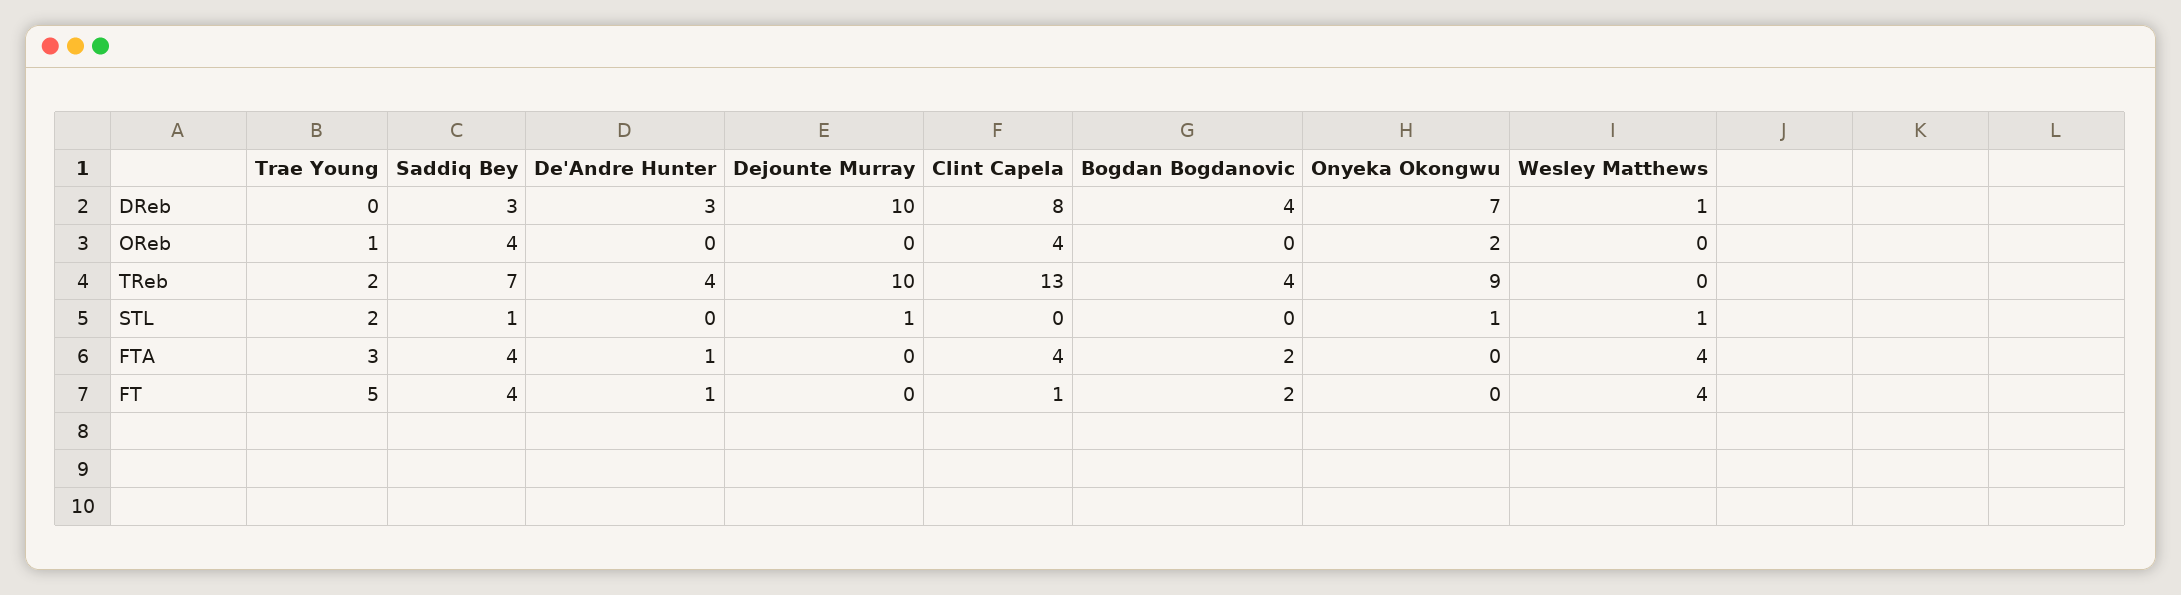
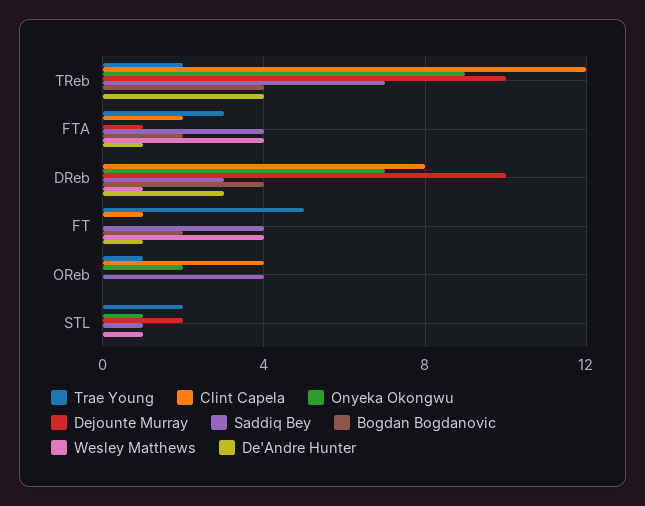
Clint Capela, TReb: 13 -> 12
Dejounte Murray, STL: 1 -> 2
Dejounte Murray, FTA: 0 -> 1
Clint Capela, FTA: 4 -> 2

